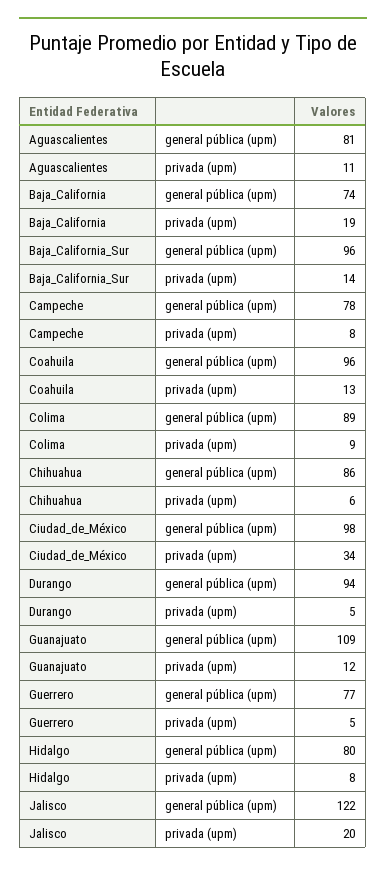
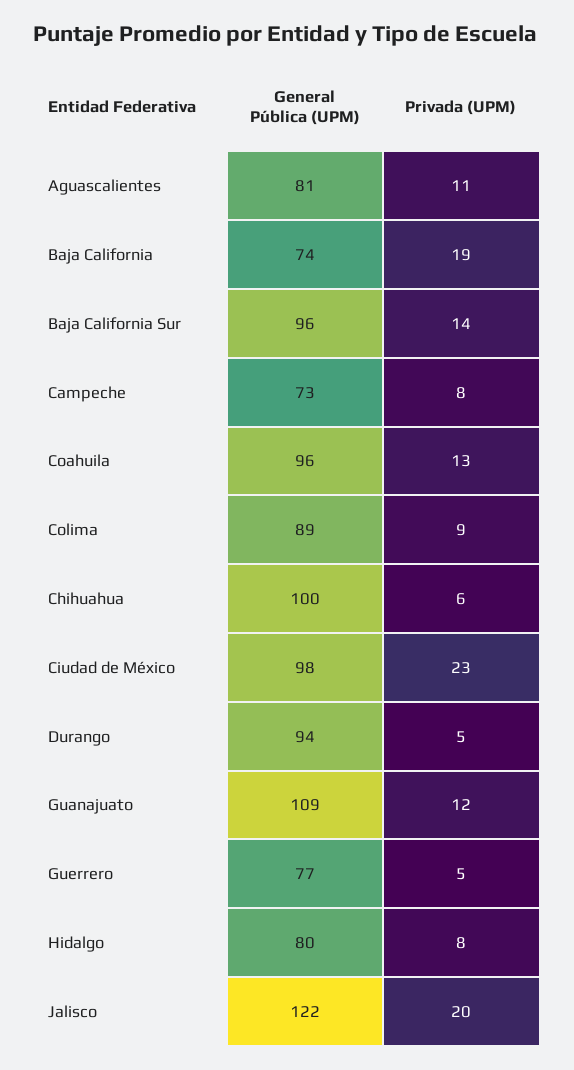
Campeche, general pública (upm): 78 -> 73
Chihuahua, general pública (upm): 86 -> 100
Ciudad_de_México, privada (upm): 34 -> 23

